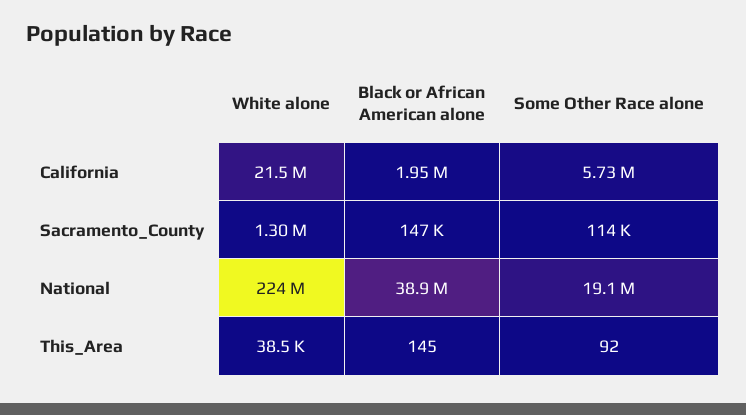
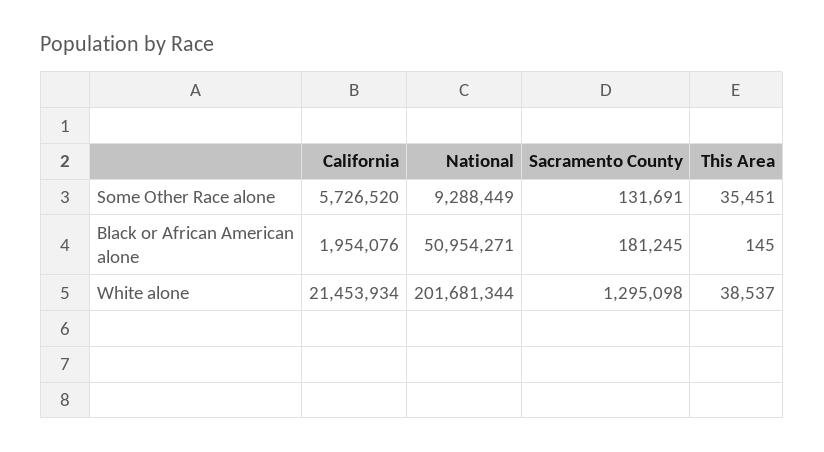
Black or African American alone, Sacramento_County: 147000 -> 181245
Some Other Race alone, Sacramento_County: 114000 -> 131691
White alone, National: 224000000 -> 201681344
Black or African American alone, National: 38900000 -> 50954271
Some Other Race alone, National: 19100000 -> 9288449
Some Other Race alone, This_Area: 92 -> 35451

